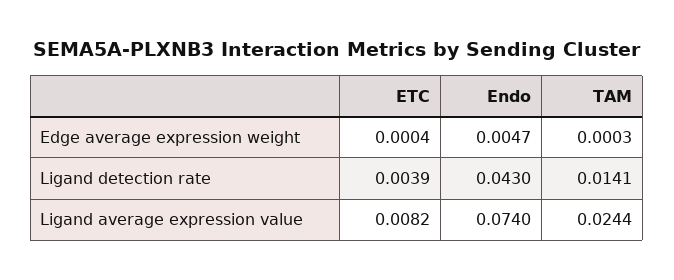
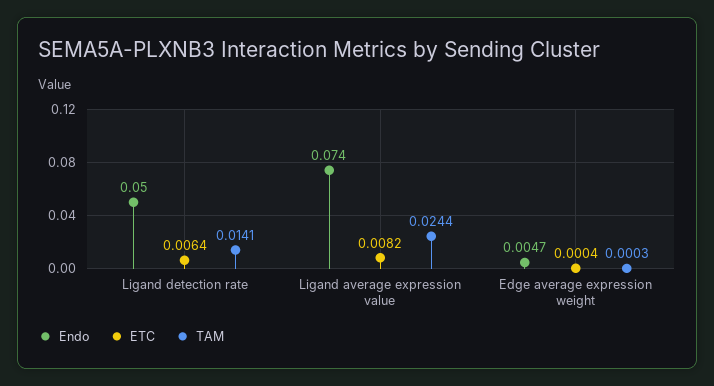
ETC, Ligand detection rate: 0.0039 -> 0.0064
Endo, Ligand detection rate: 0.043 -> 0.05

